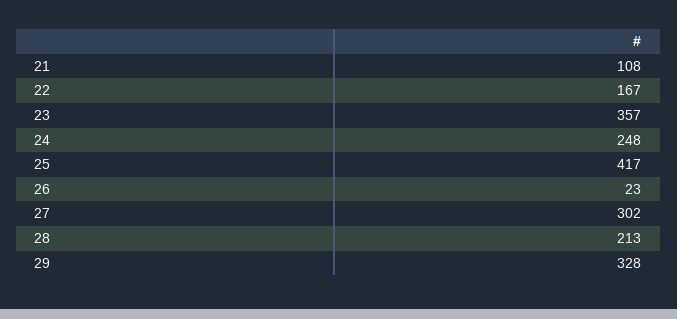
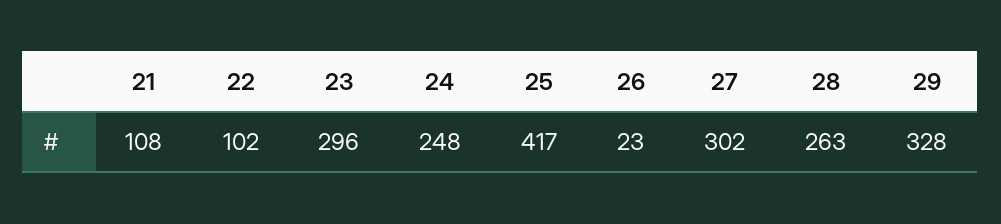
22: 167 -> 102
23: 357 -> 296
28: 213 -> 263

